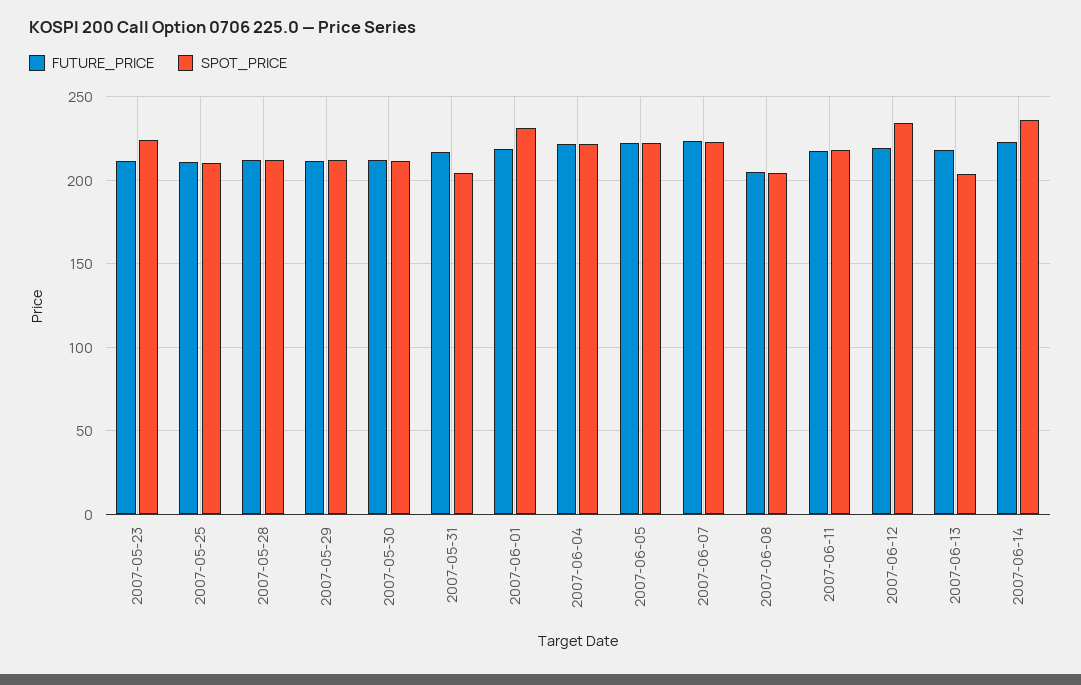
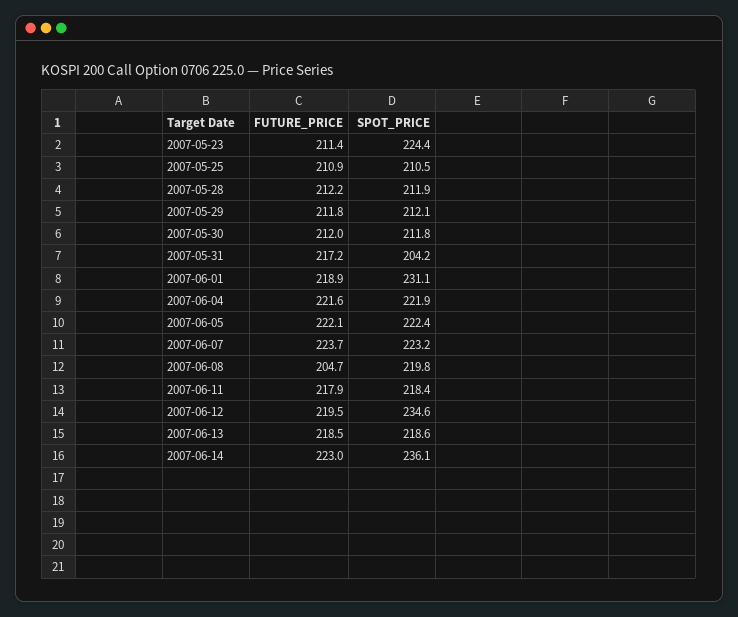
SPOT_PRICE, 2007-06-08: 205 -> 219.8
SPOT_PRICE, 2007-06-13: 205 -> 218.6

